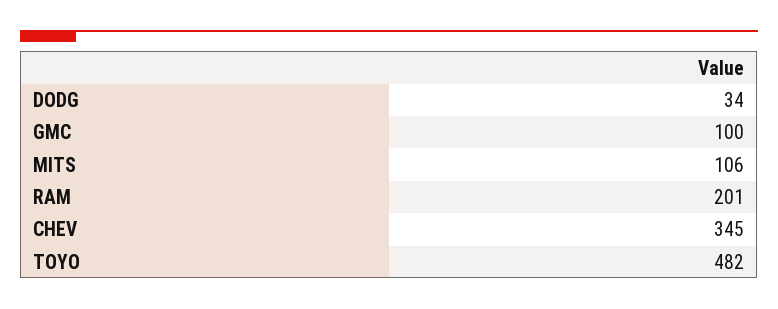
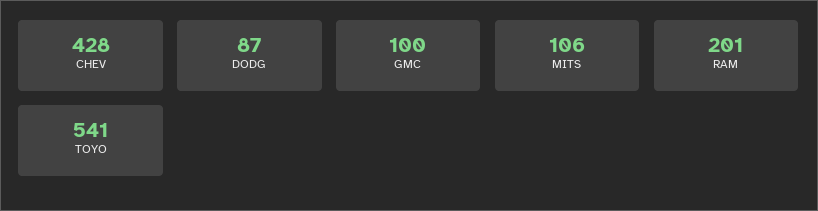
DODG: 34 -> 87
CHEV: 345 -> 428
TOYO: 482 -> 541

